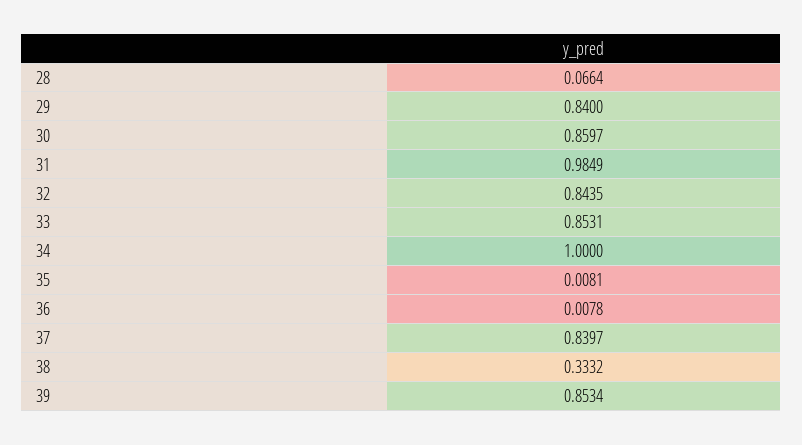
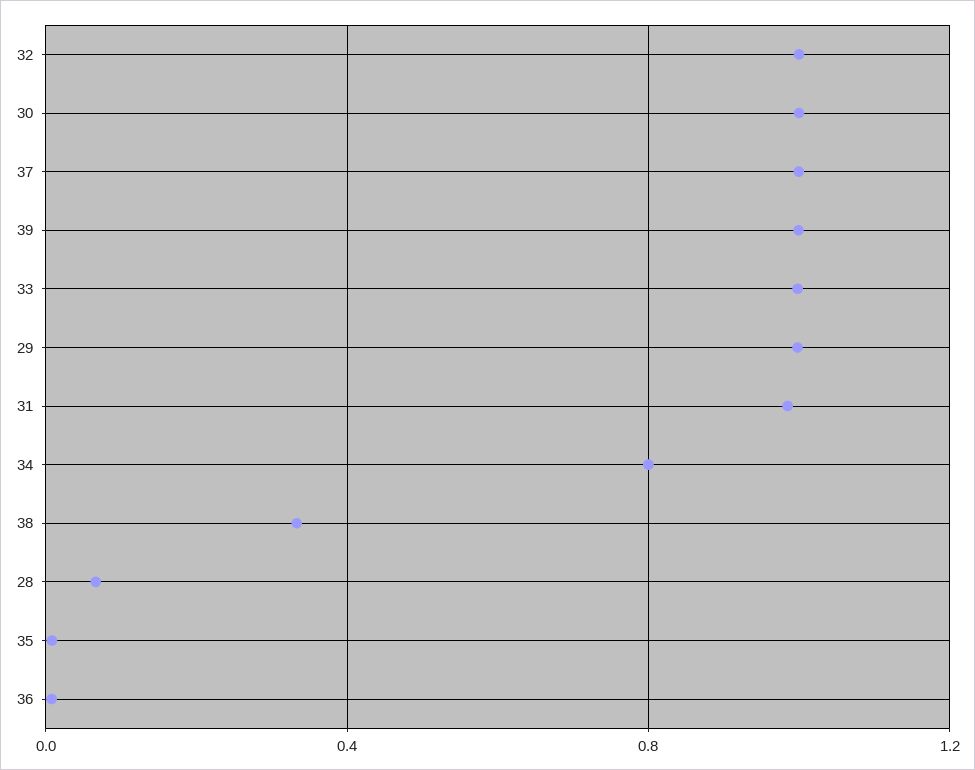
29: 0.84 -> 1
30: 0.8597 -> 1
32: 0.8435 -> 1
33: 0.8531 -> 1
34: 1 -> 0.8
37: 0.8397 -> 1
39: 0.8534 -> 1

